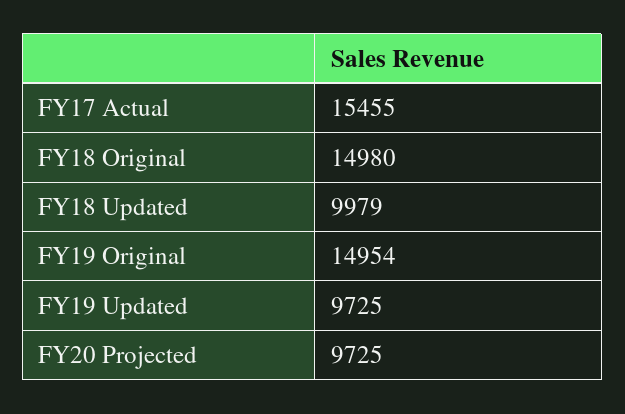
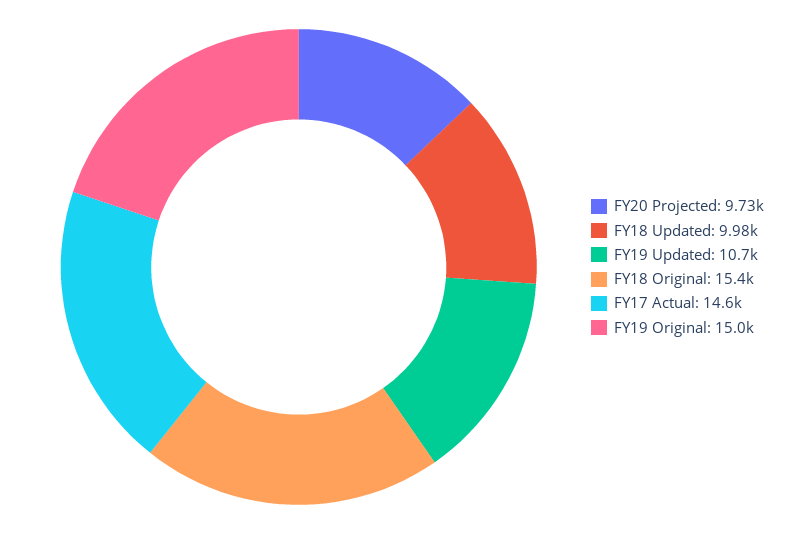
FY17 Actual: 15455 -> 14600
FY18 Original: 14980 -> 15400
FY19 Updated: 9725 -> 10700

